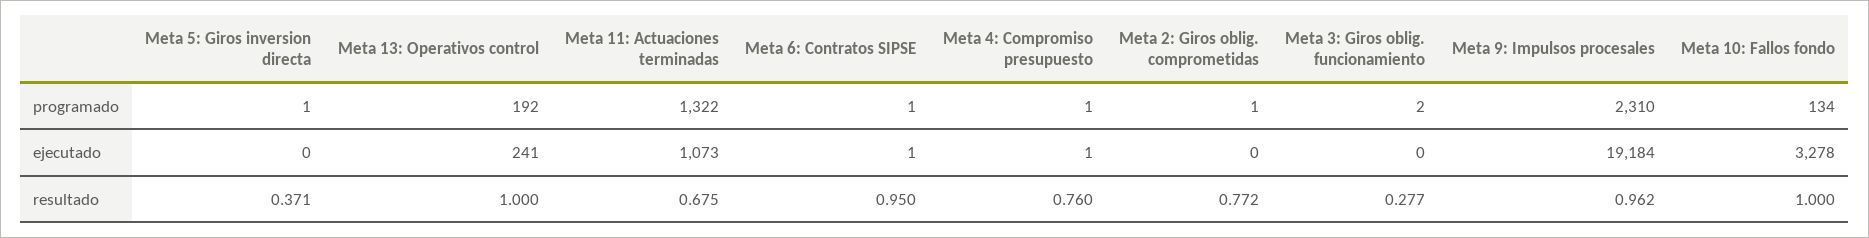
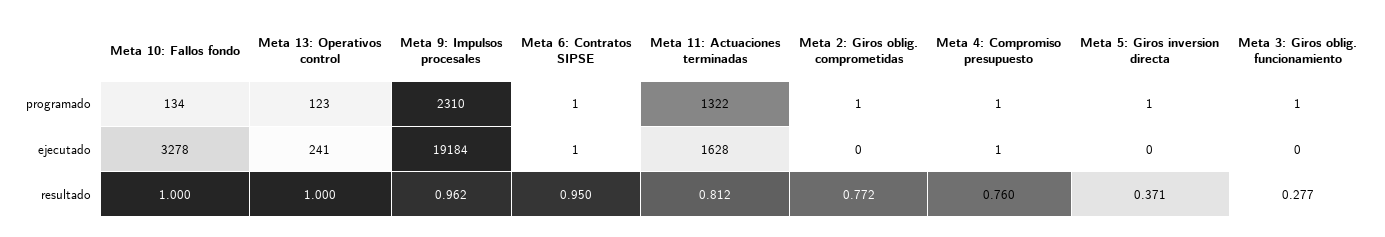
Meta 13: Operativos control, programado: 192 -> 123
Meta 3: Giros oblig. funcionamiento, programado: 2 -> 1
Meta 11: Actuaciones terminadas, ejecutado: 1073 -> 1628
Meta 11: Actuaciones terminadas, resultado: 0.675 -> 0.812

